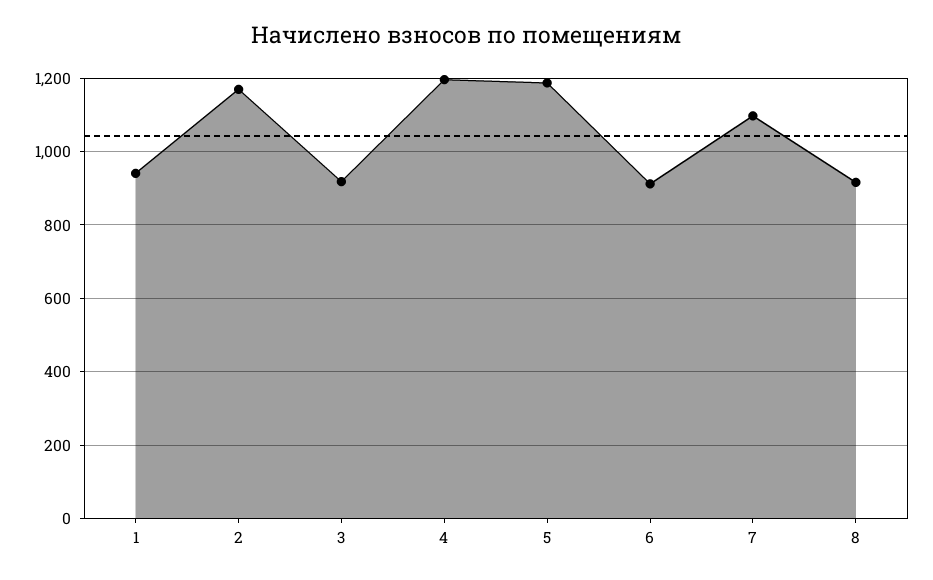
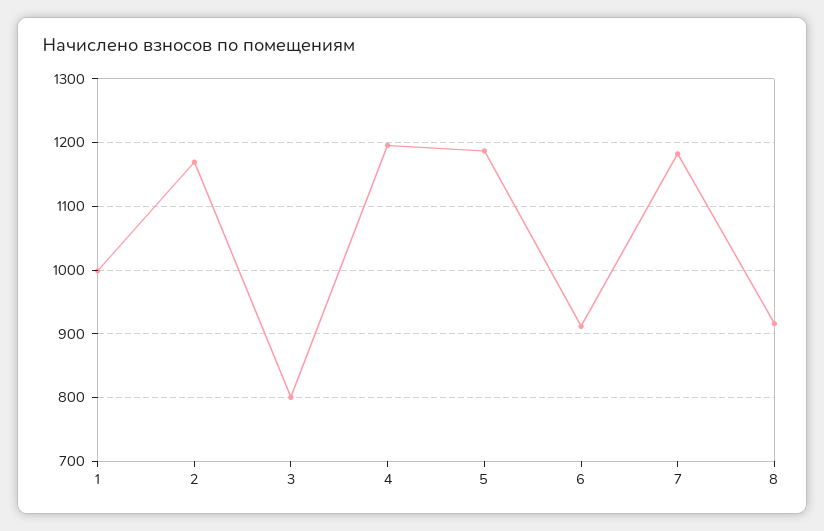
1: 940 -> 1000
3: 920 -> 800
7: 1100 -> 1180

